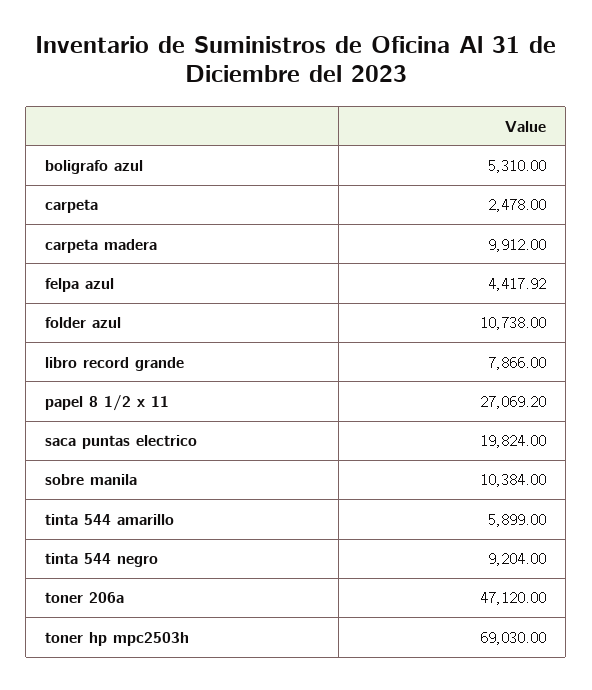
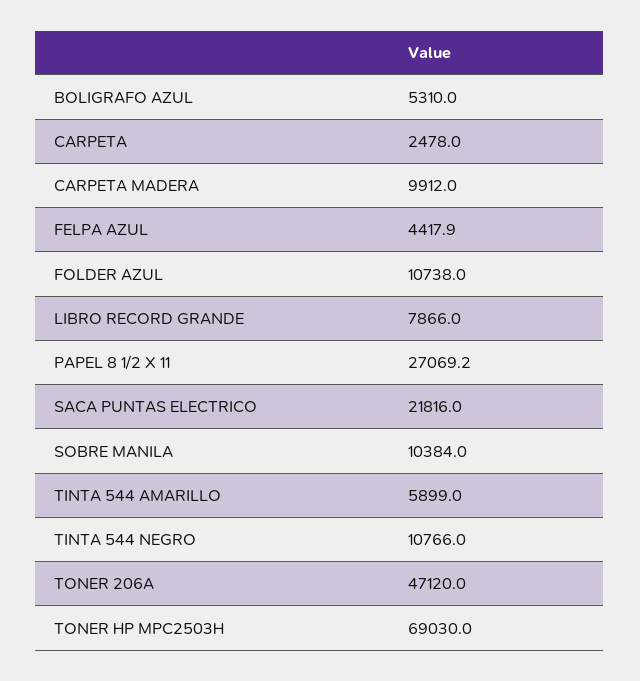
saca puntas electrico: 19824 -> 21816
tinta 544 negro: 9204 -> 10766

